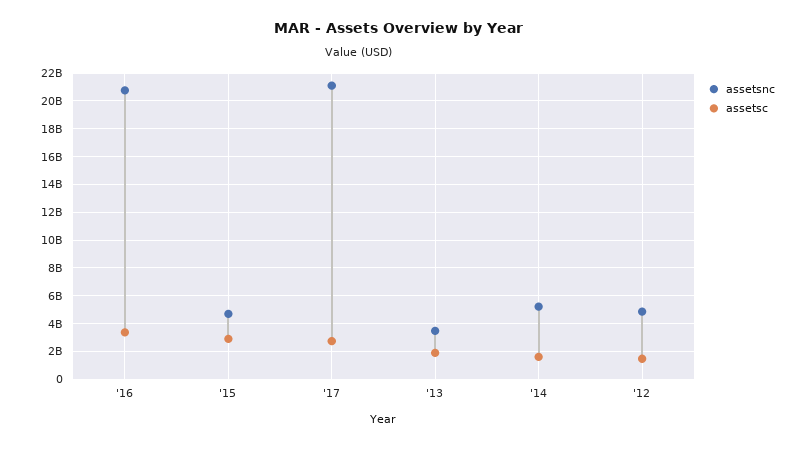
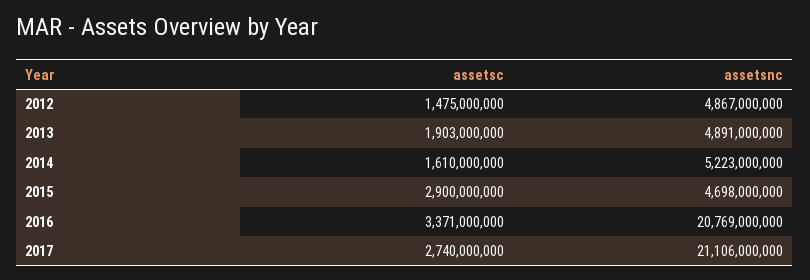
assetsnc, '13: 3500000000 -> 4891000000

